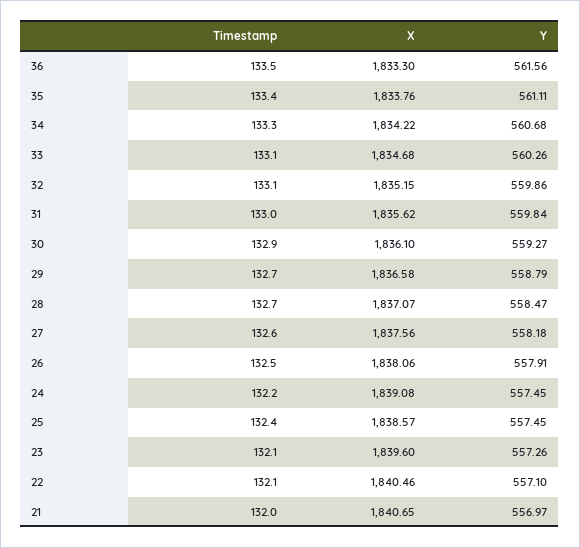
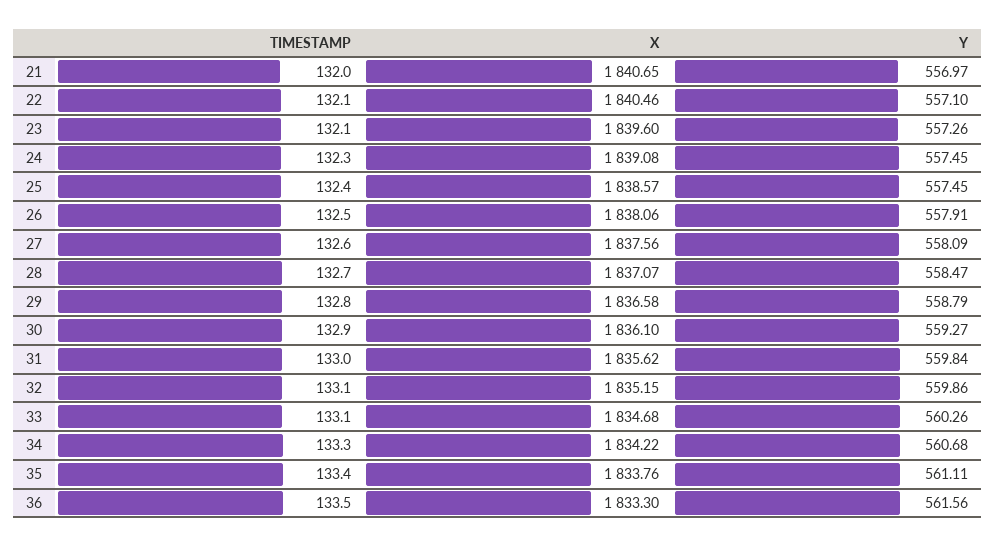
Timestamp, 29: 132.7 -> 132.8
Y, 27: 558.18 -> 558.09
Timestamp, 24: 132.2 -> 132.3

